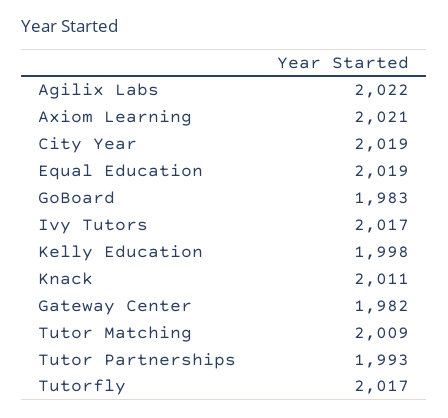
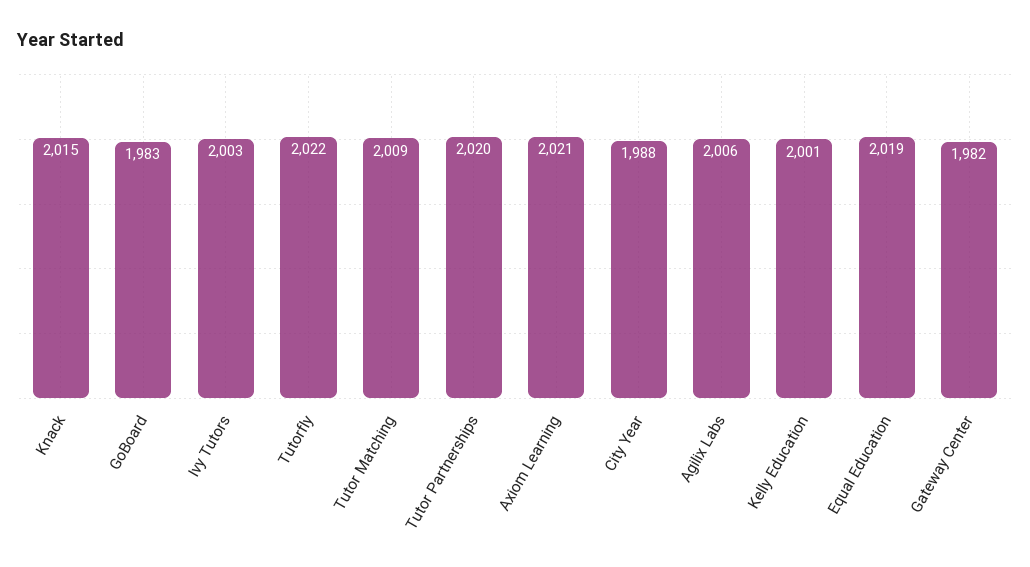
Agilix Labs: 2022 -> 2006
City Year: 2019 -> 1988
Ivy Tutors: 2017 -> 2003
Kelly Education: 1998 -> 2001
Knack: 2011 -> 2015
Tutor Partnerships: 1993 -> 2020
Tutorfly: 2017 -> 2022

